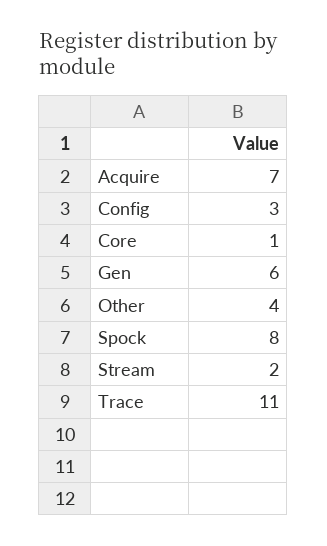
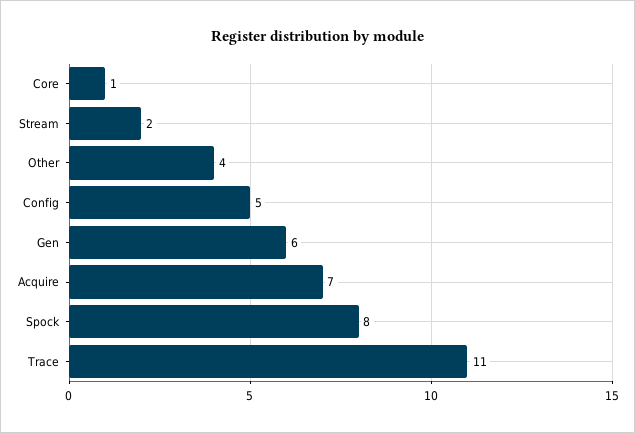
Config: 3 -> 5

